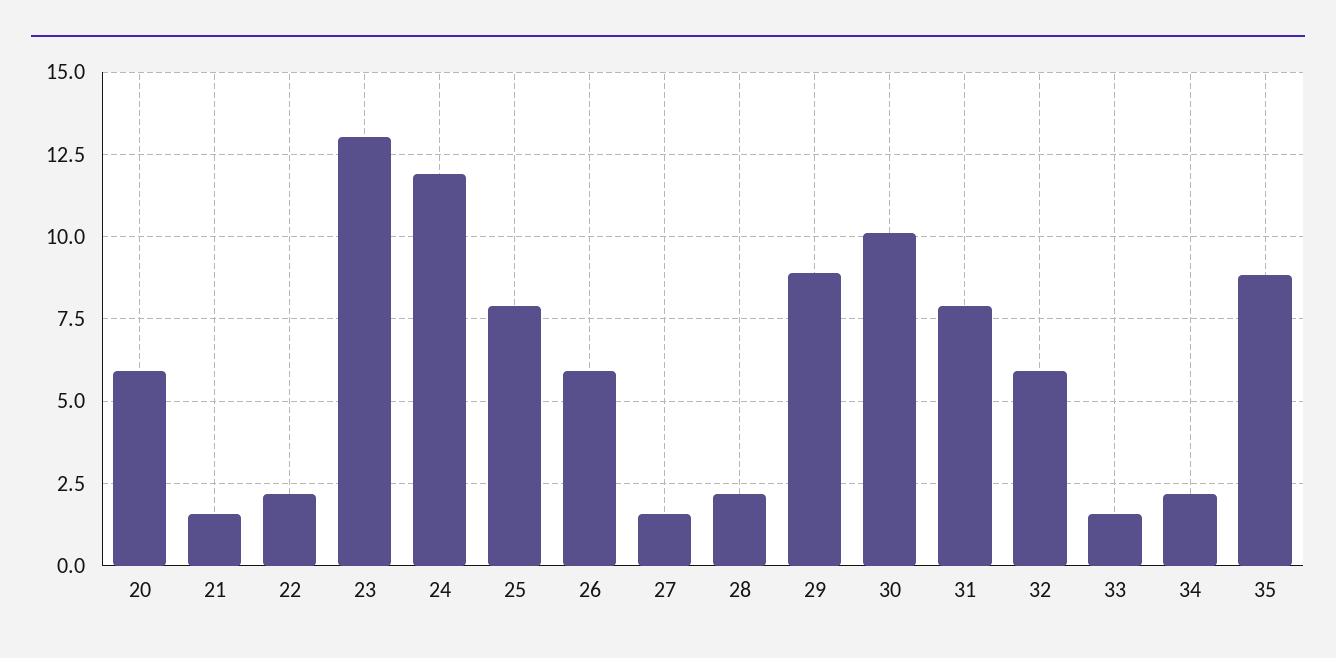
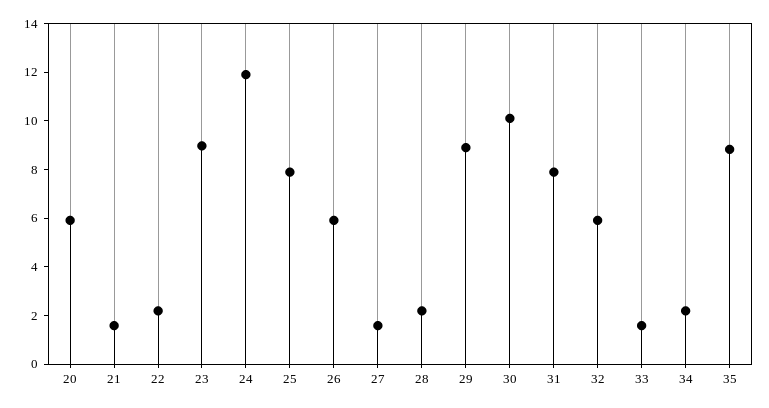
23: 13 -> 9

